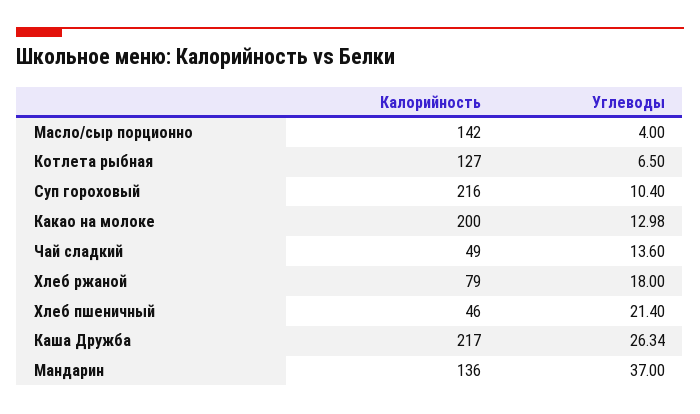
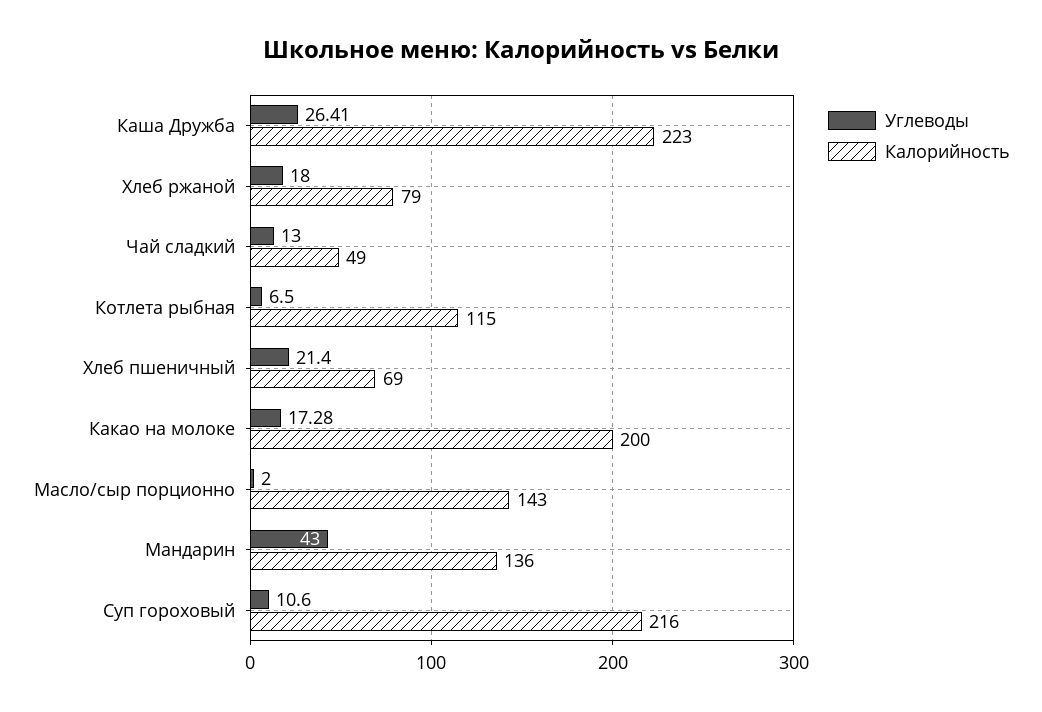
Калорийность, Масло/сыр порционно: 142 -> 143
Углеводы, Масло/сыр порционно: 4 -> 2
Калорийность, Котлета рыбная: 127 -> 115
Углеводы, Суп гороховый: 10.4 -> 10.6
Углеводы, Какао на молоке: 12.98 -> 17.28
Углеводы, Чай сладкий: 13.6 -> 13
Калорийность, Хлеб пшеничный: 46 -> 69
Калорийность, Каша Дружба: 217 -> 223
Углеводы, Каша Дружба: 26.34 -> 26.41
Углеводы, Мандарин: 37 -> 43

